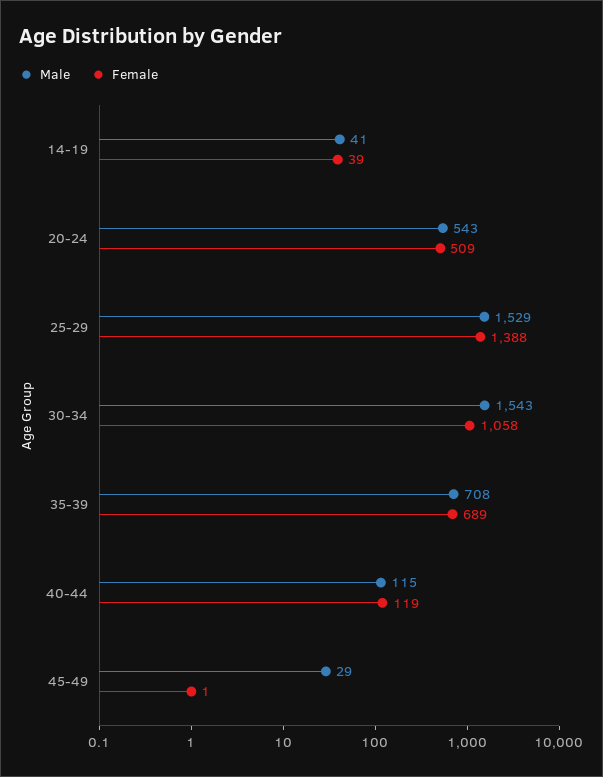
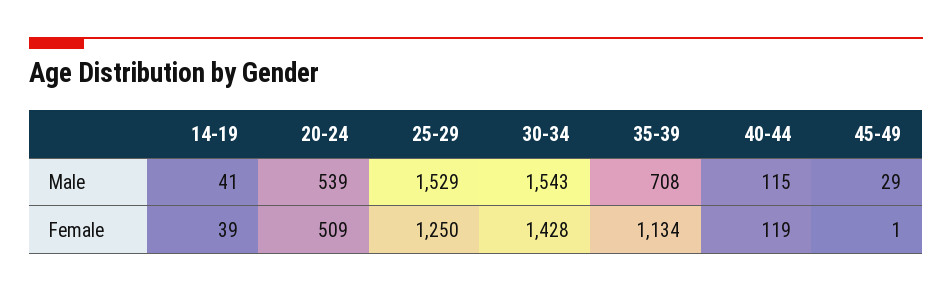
Male, 20-24: 543 -> 539
Female, 25-29: 1388 -> 1250
Female, 30-34: 1058 -> 1428
Female, 35-39: 689 -> 1134

